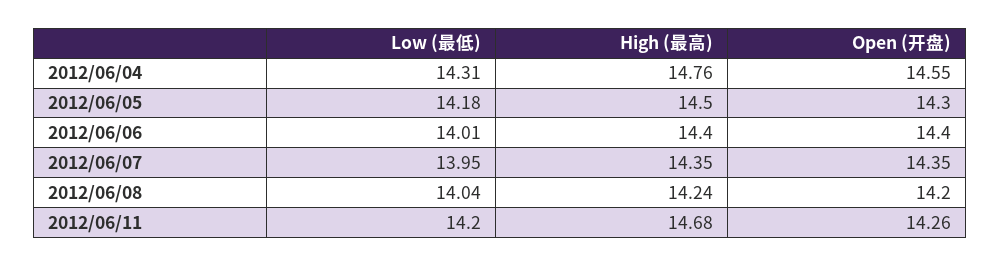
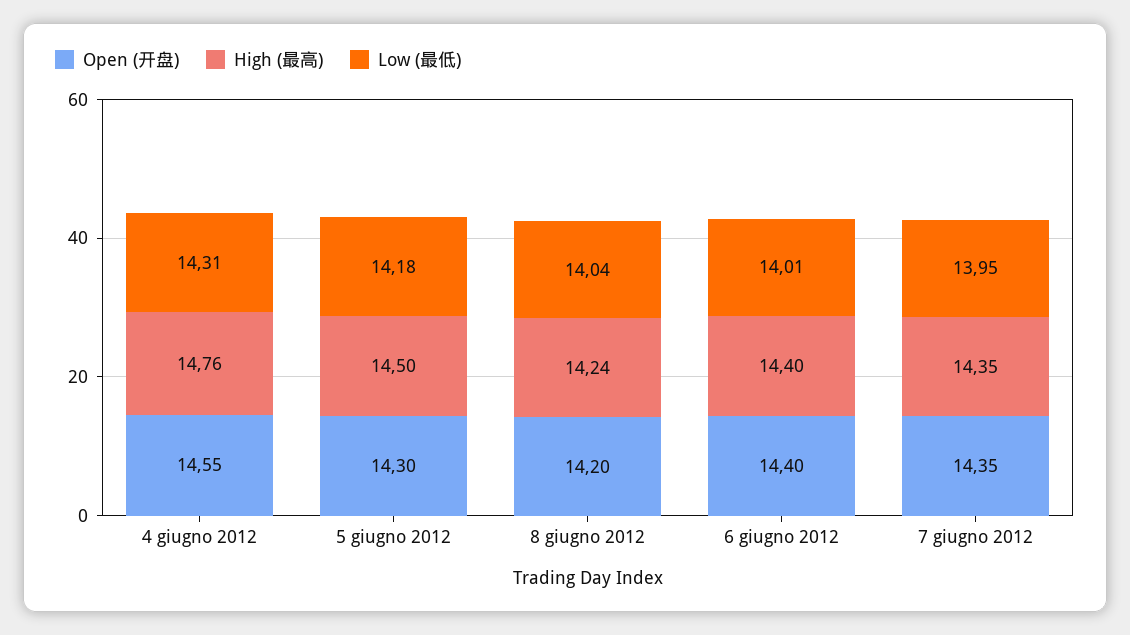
Low (最低), 2012/06/11: 14.2 -> none
High (最高), 2012/06/11: 14.68 -> none
Open (开盘), 2012/06/11: 14.26 -> none

